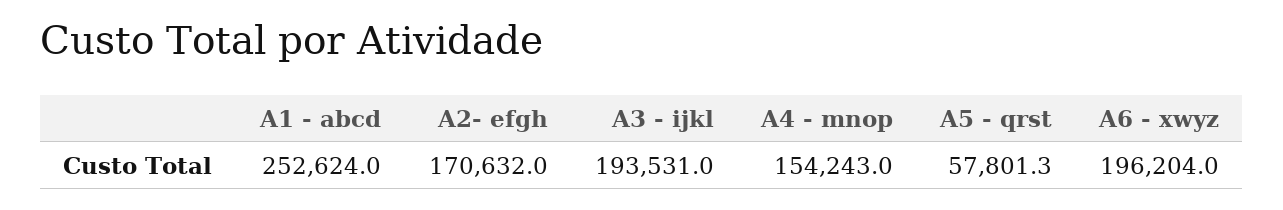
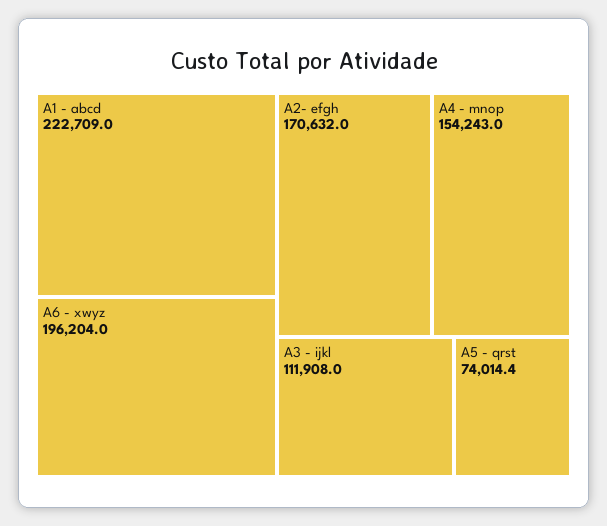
A1 - abcd: 252624 -> 222709
A3 - ijkl: 193531 -> 111908
A5 - qrst: 57801.3 -> 74014.4

